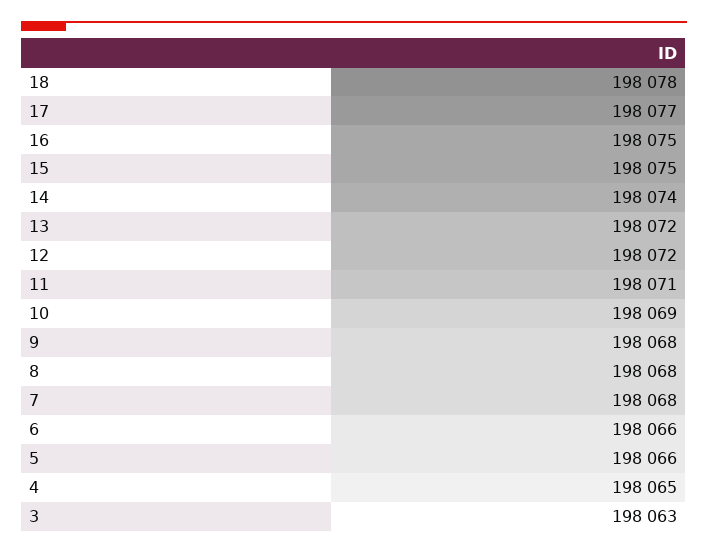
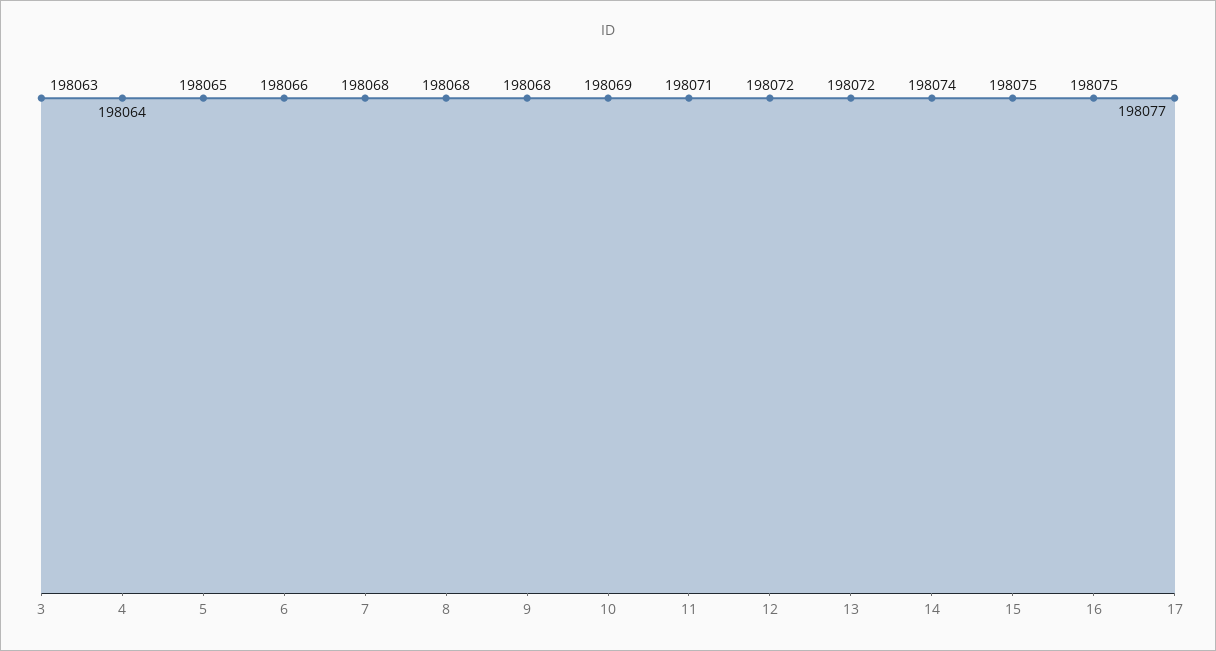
18: 198078 -> none
5: 198066 -> 198065
4: 198065 -> 198064

